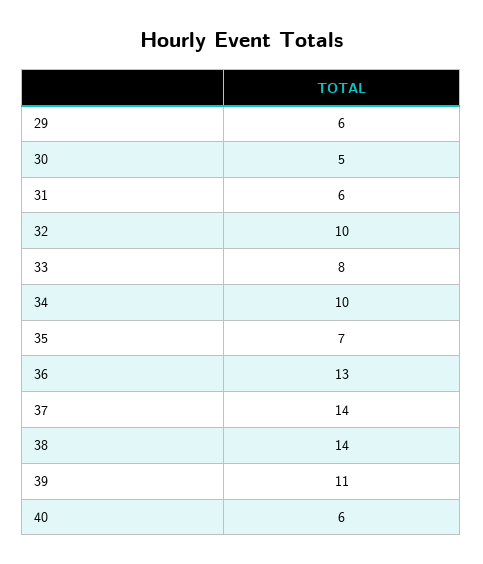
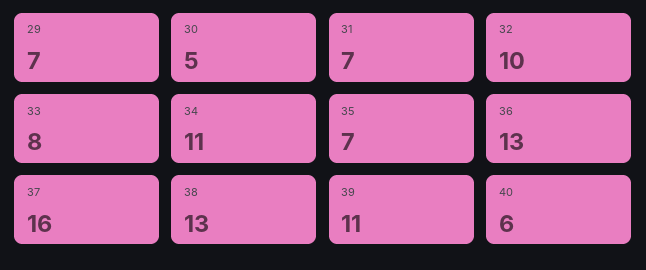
29: 6 -> 7
31: 6 -> 7
34: 10 -> 11
37: 14 -> 16
38: 14 -> 13

